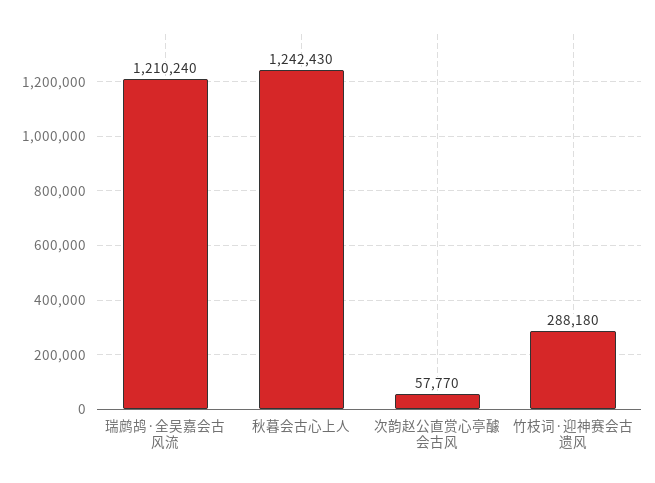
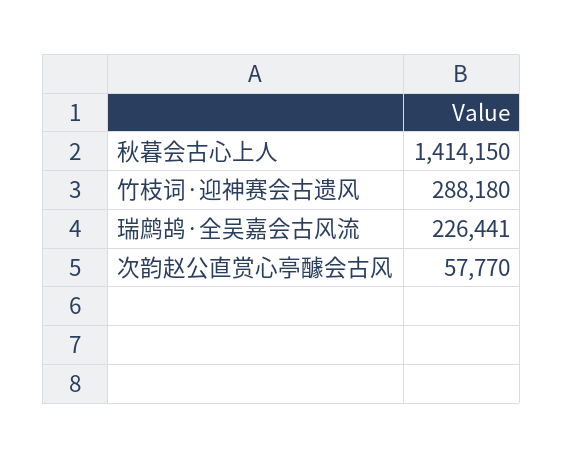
瑞鹧鸪·全吴嘉会古风流: 1210240 -> 226441
秋暮会古心上人: 1242430 -> 1414150

